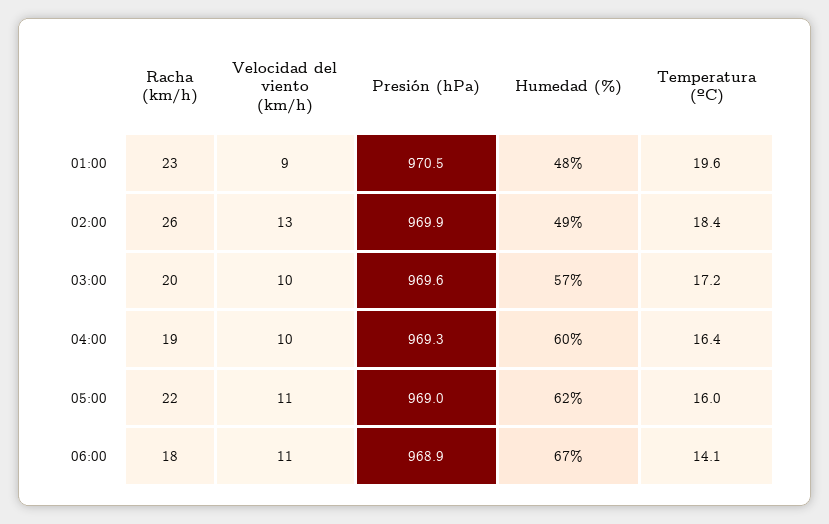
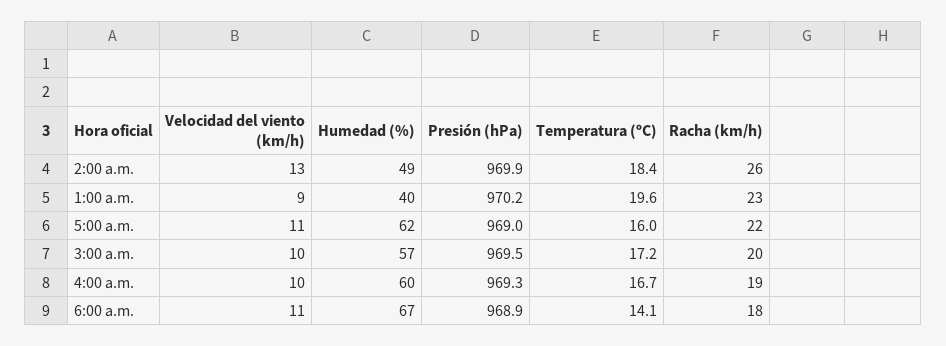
Presión (hPa), 01:00: 970.5 -> 970.2
Humedad (%), 01:00: 48 -> 40
Presión (hPa), 03:00: 969.6 -> 969.5
Temperatura (ºC), 04:00: 16.4 -> 16.7

